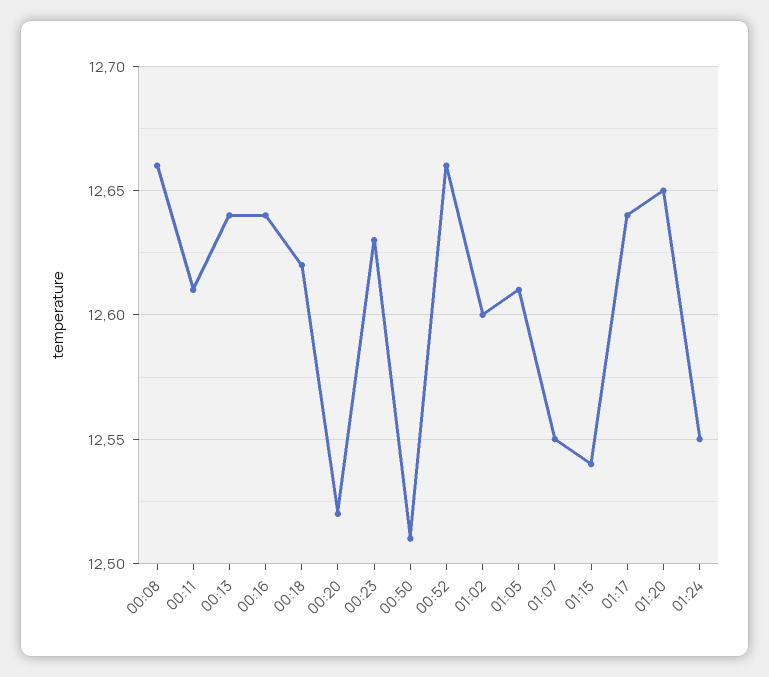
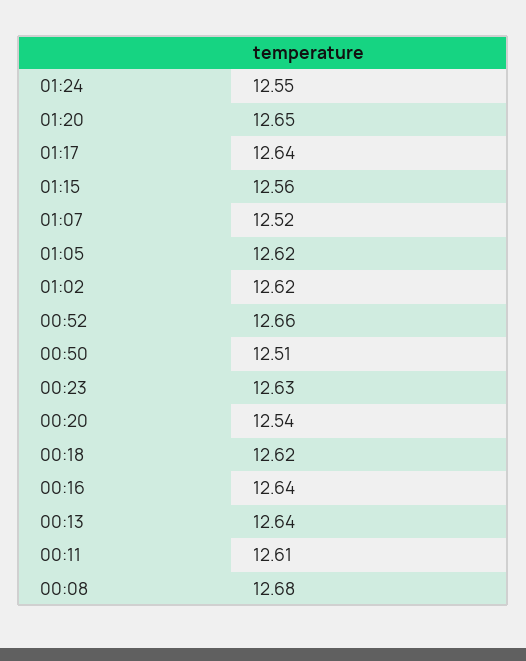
00:08: 12.66 -> 12.68
00:20: 12.52 -> 12.54
01:02: 12.6 -> 12.62
01:05: 12.61 -> 12.62
01:07: 12.55 -> 12.52
01:15: 12.54 -> 12.56

